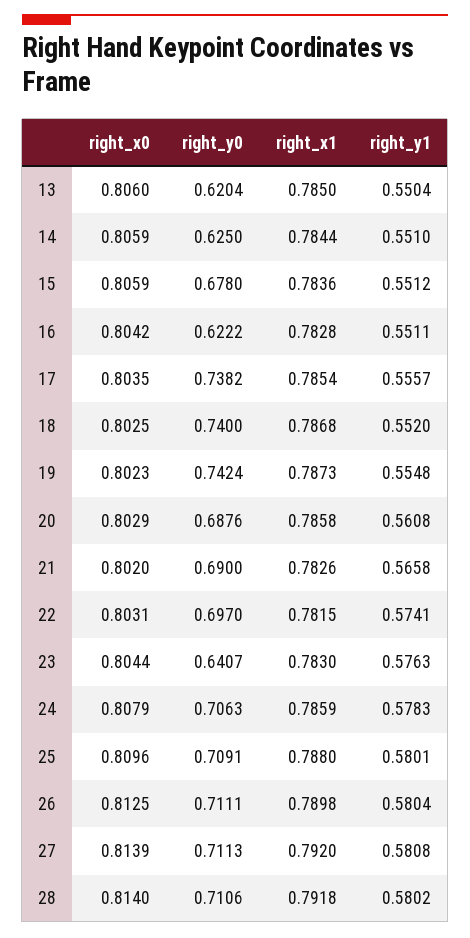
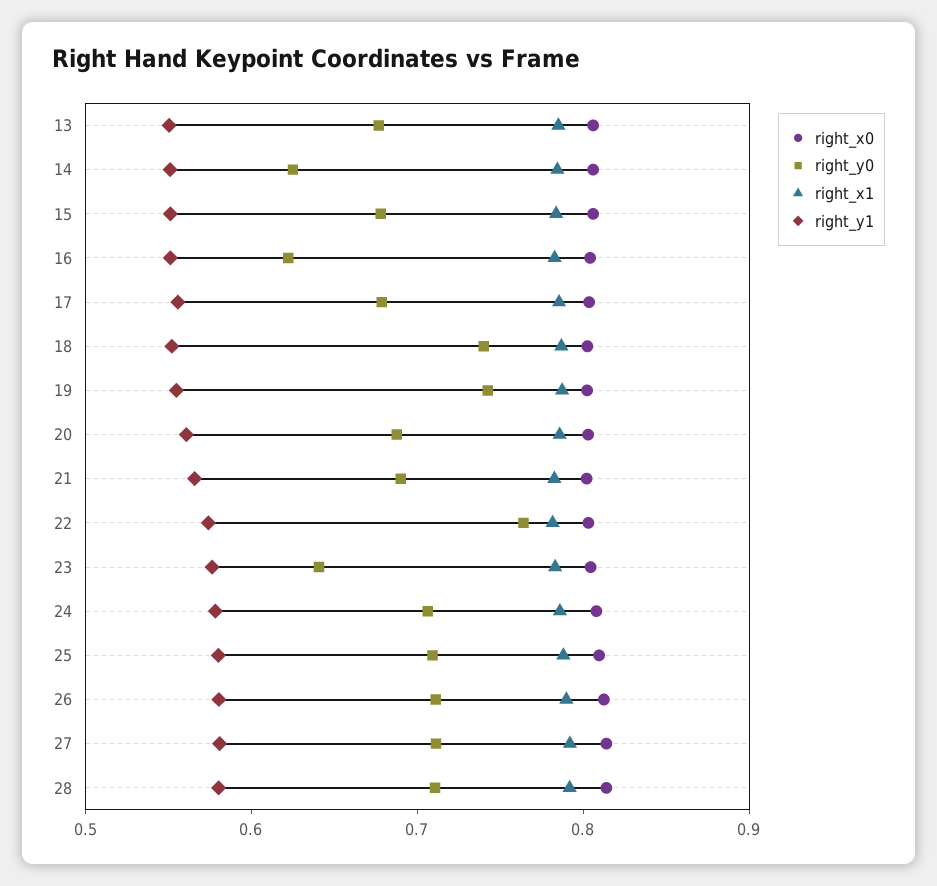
right_y0, 13: 0.6204 -> 0.68
right_y0, 17: 0.7382 -> 0.68
right_y0, 22: 0.697 -> 0.76

